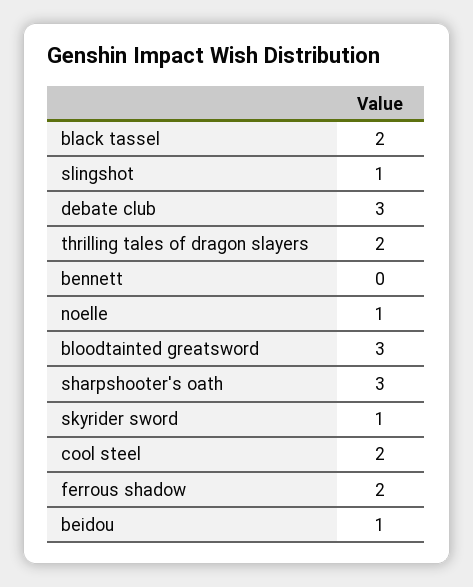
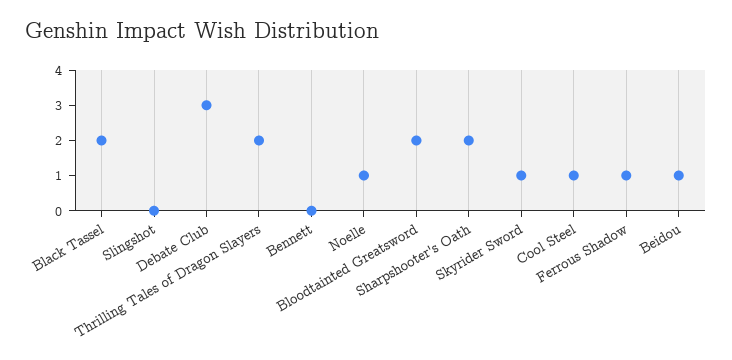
slingshot: 1 -> 0
bloodtainted greatsword: 3 -> 2
sharpshooter's oath: 3 -> 2
cool steel: 2 -> 1
ferrous shadow: 2 -> 1

